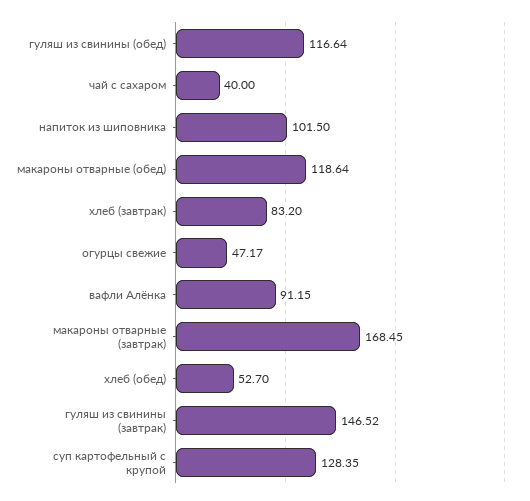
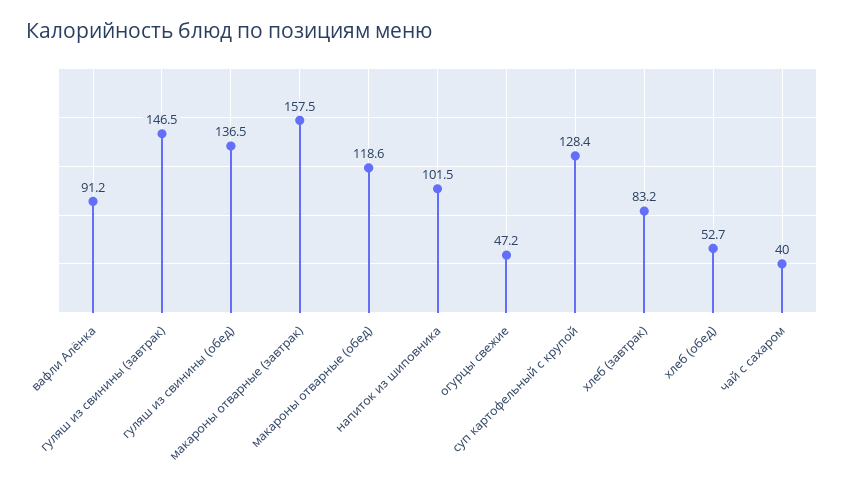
гуляш из свинины (обед): 116.64 -> 136.5
макароны отварные (завтрак): 168.45 -> 157.5

